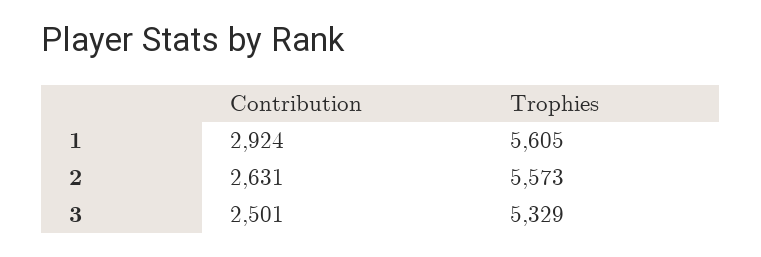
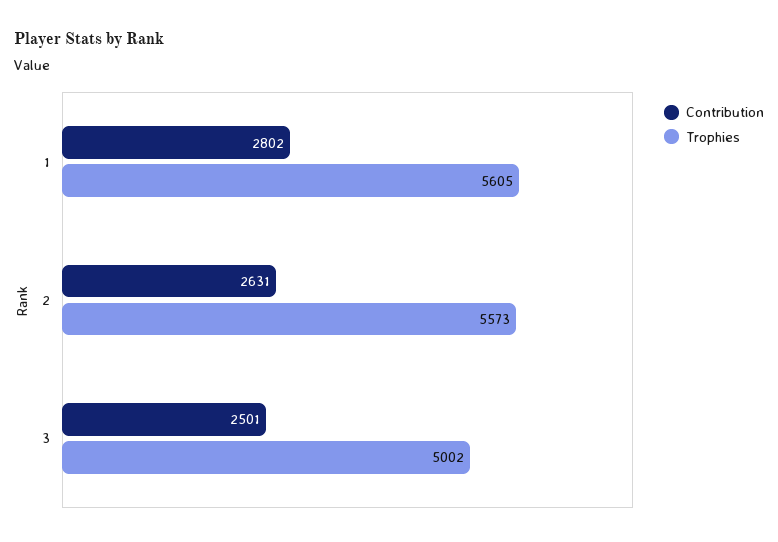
Contribution, 1: 2924 -> 2802
Trophies, 3: 5329 -> 5002

